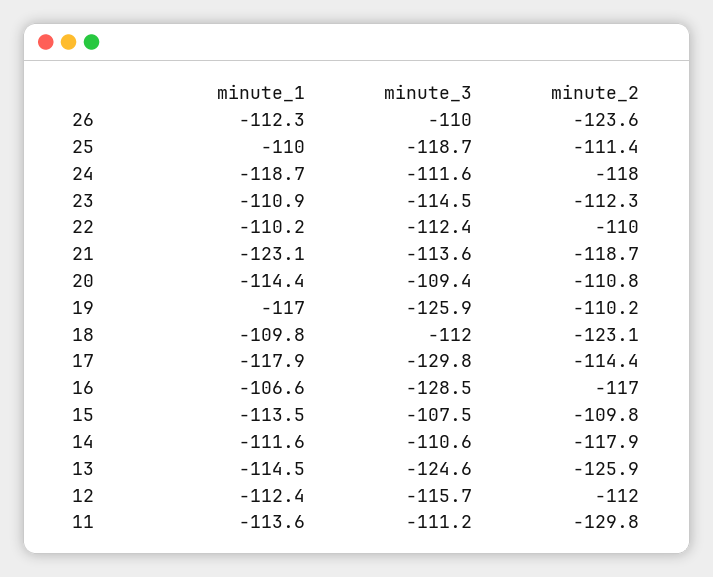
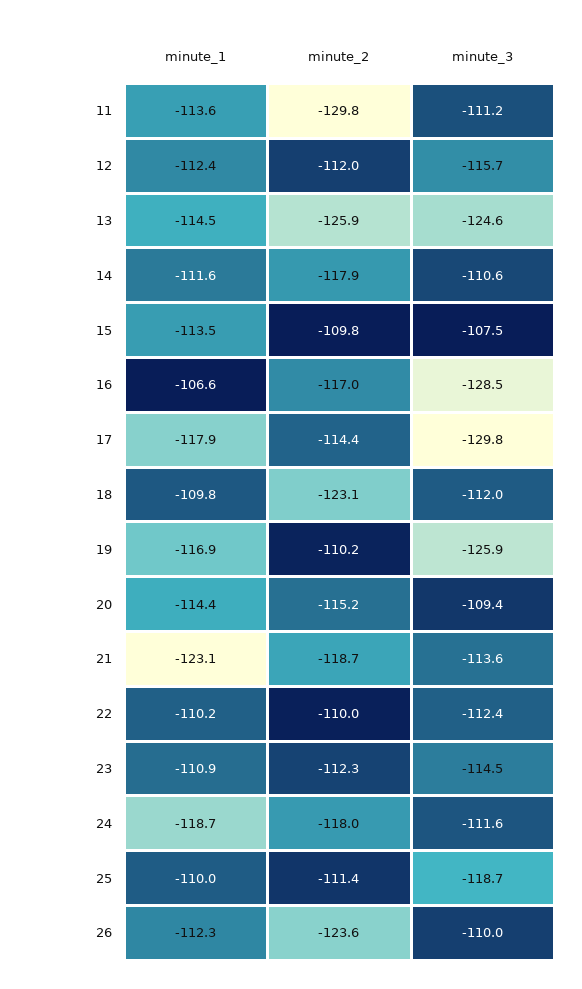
minute_2, 20: -110.8 -> -115.2
minute_1, 19: -117 -> -116.9

